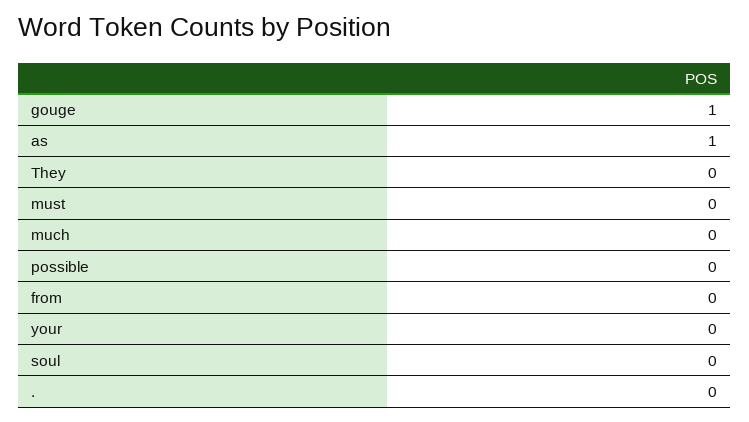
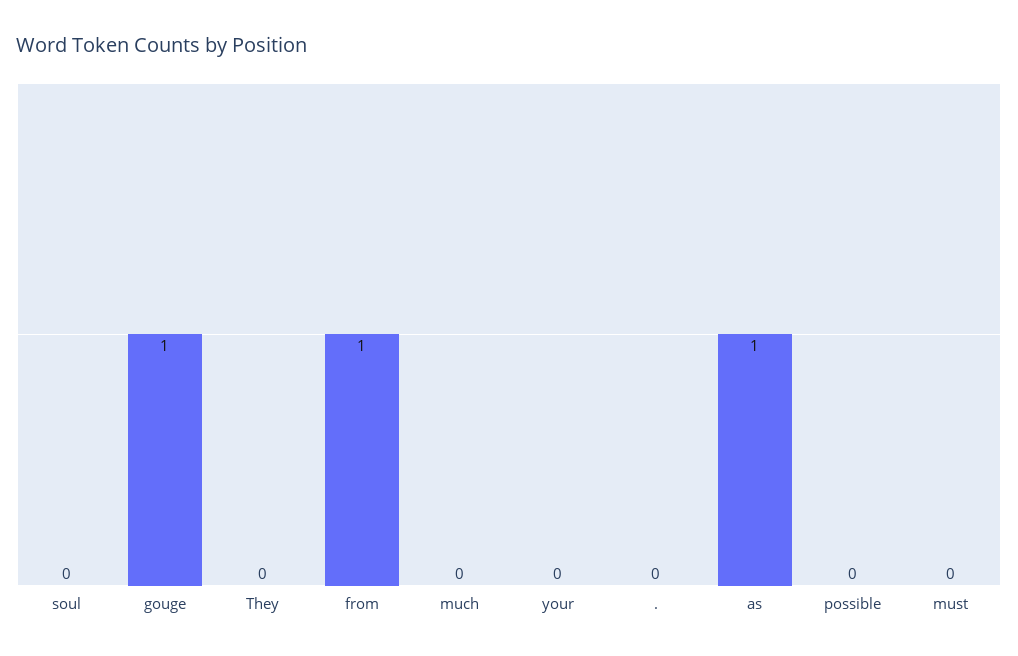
from: 0 -> 1

